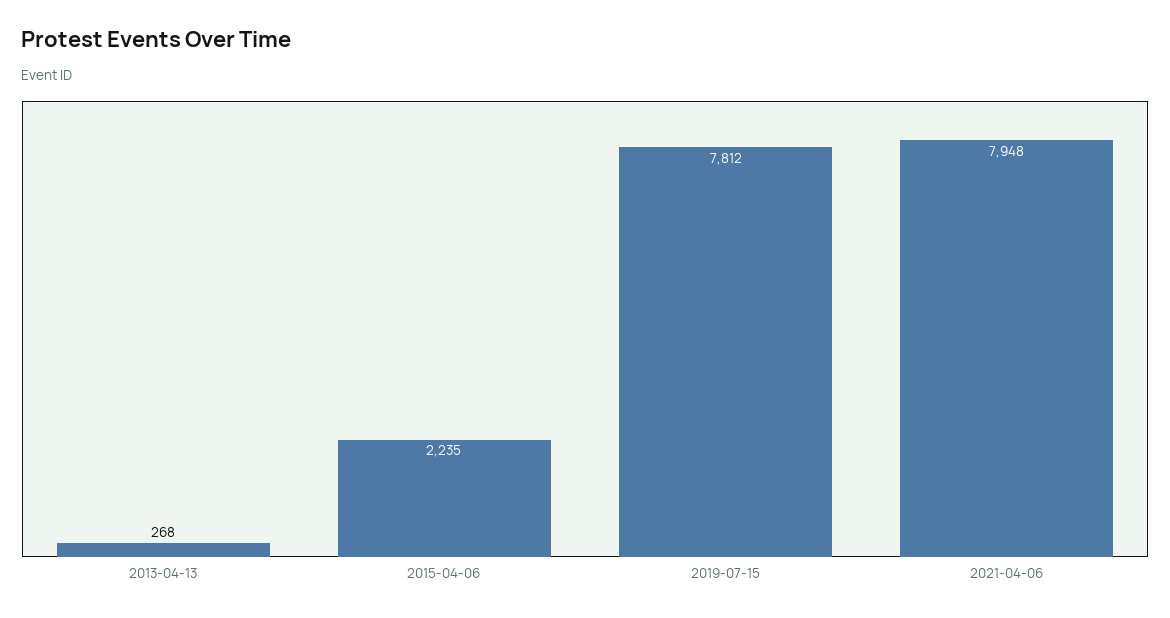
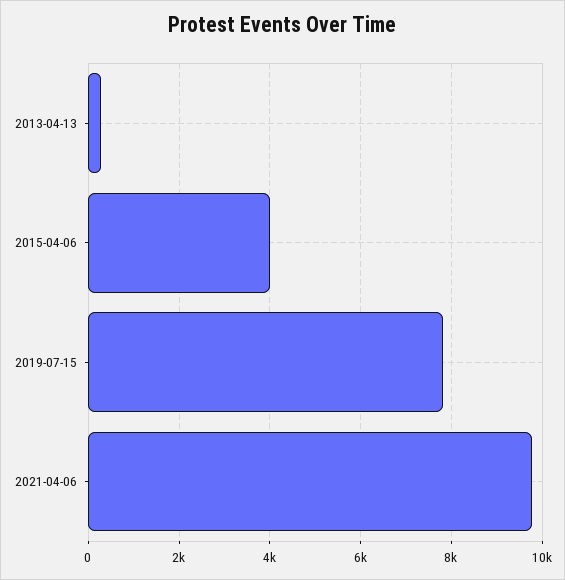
2015-04-06: 2235 -> 4000
2021-04-06: 7948 -> 9800

